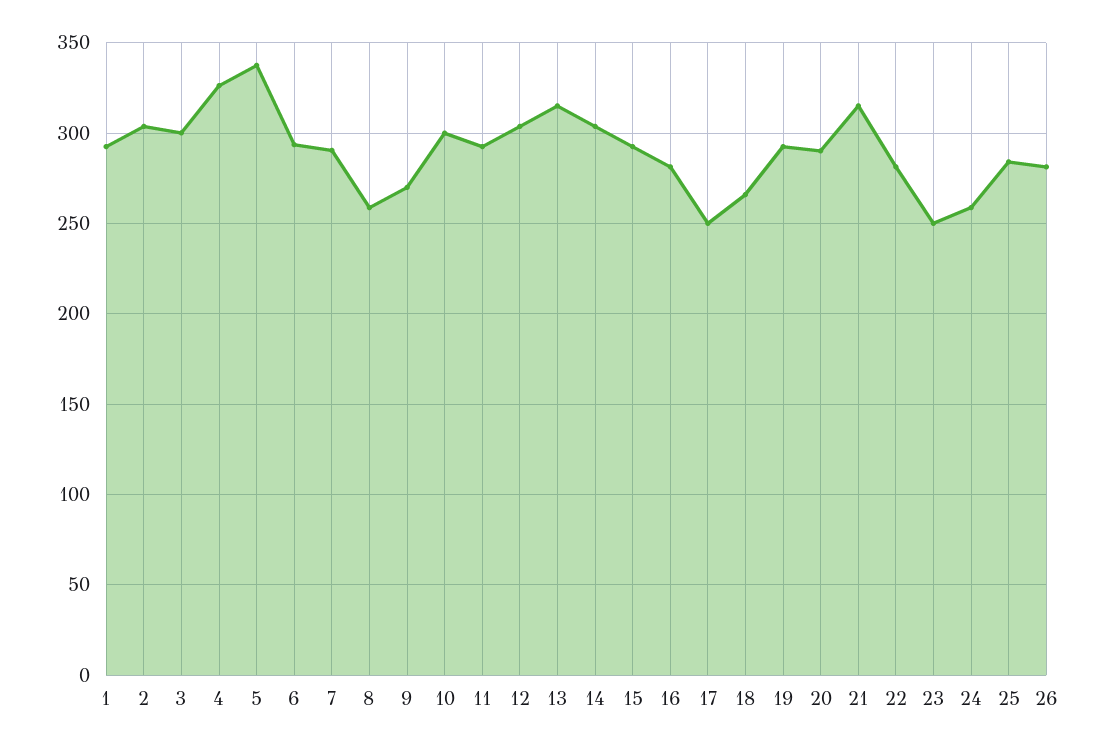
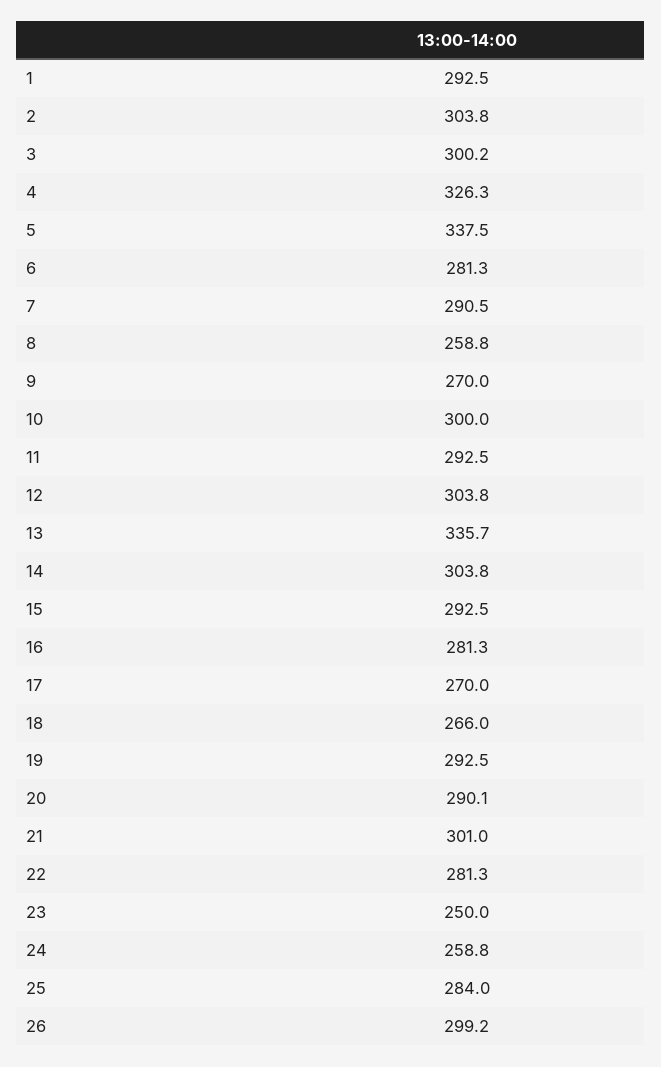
6: 295 -> 281.3
13: 315 -> 335.7
17: 250 -> 270
21: 315 -> 301
26: 280 -> 299.2

